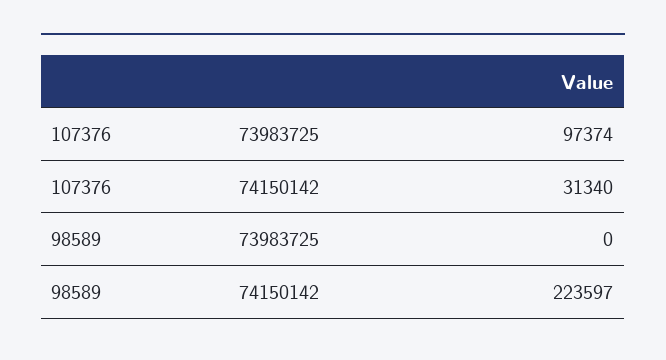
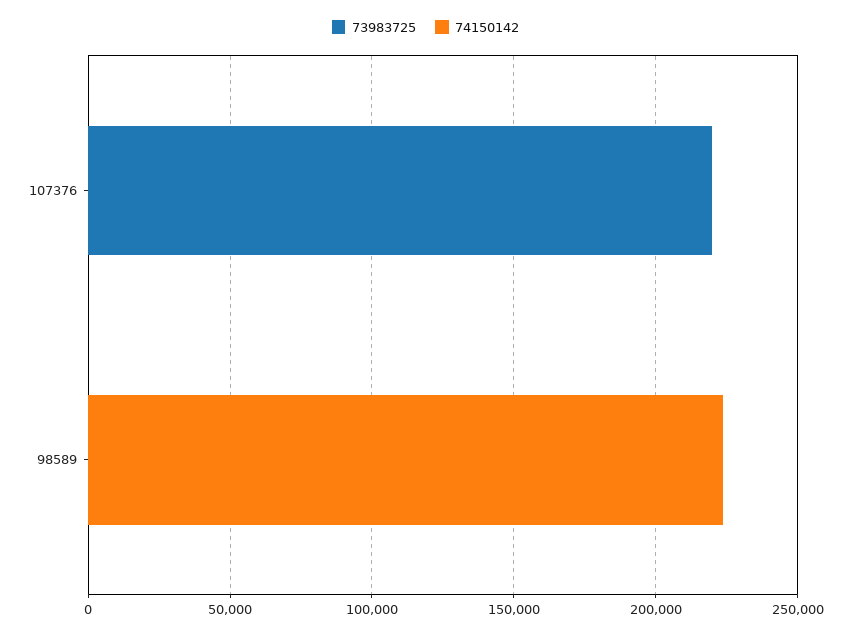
73983725, 107376: 97374 -> 220000
74150142, 107376: 31340 -> 0

